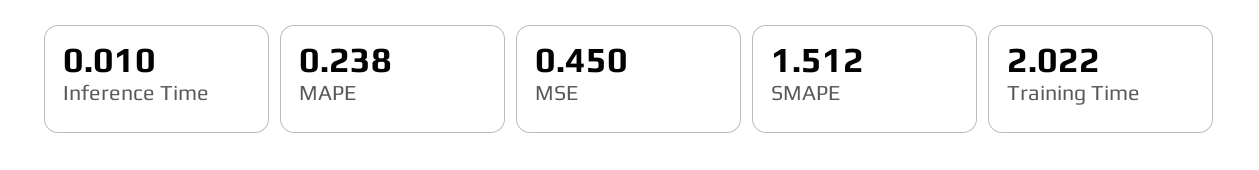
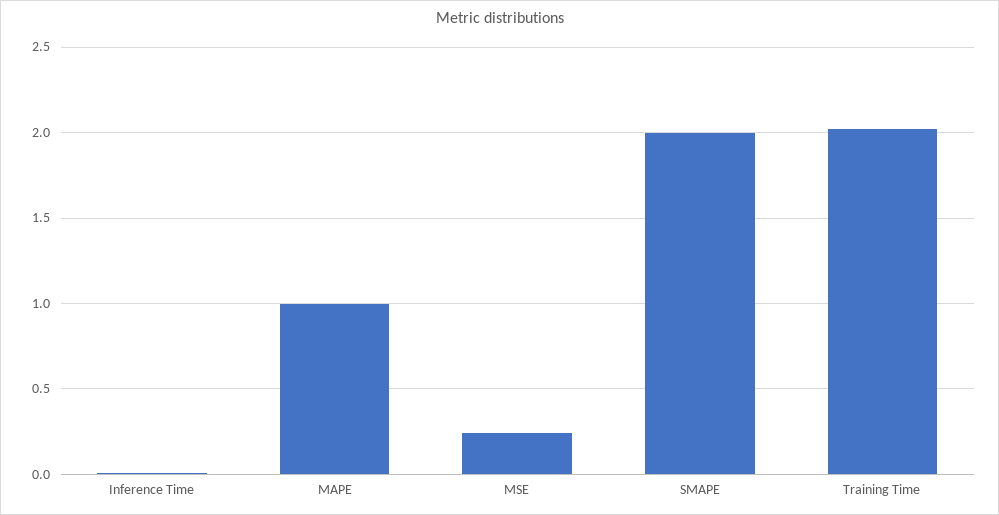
MAPE: 0.238 -> 1
MSE: 0.45 -> 0.25
SMAPE: 1.512 -> 2

